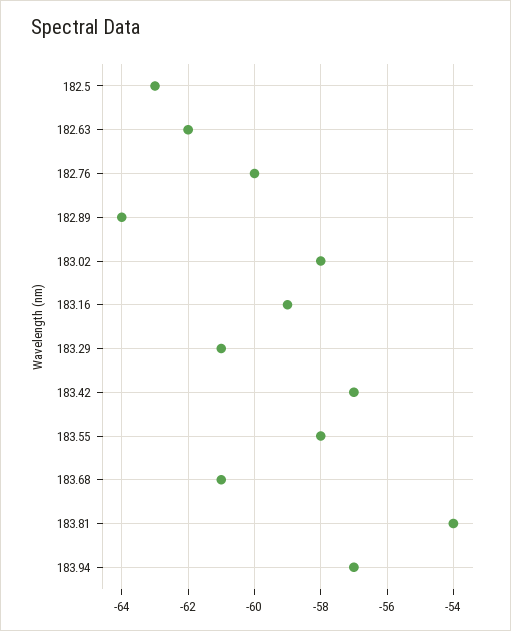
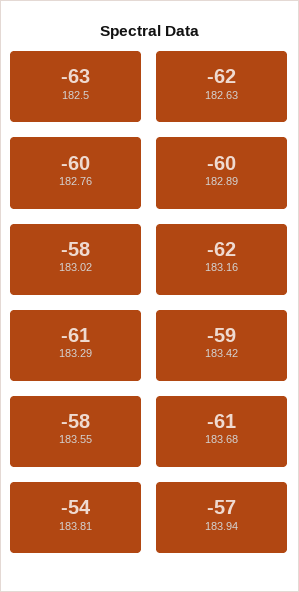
182.89: -64 -> -60
183.16: -59 -> -62
183.42: -57 -> -59

